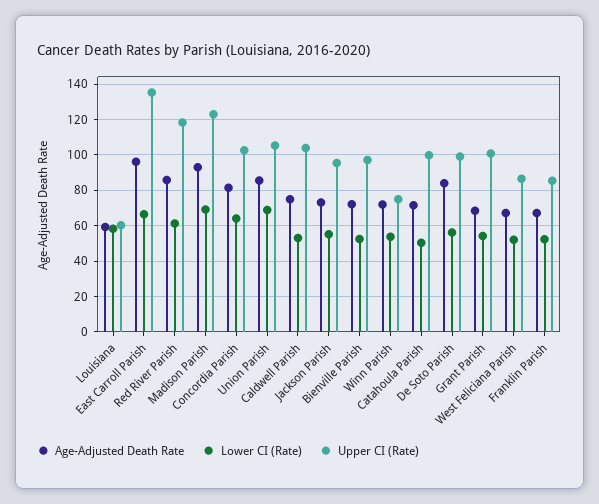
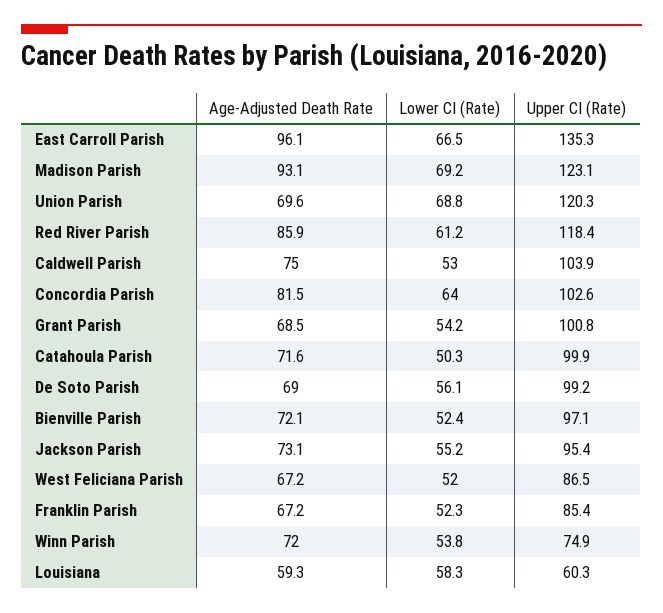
Age-Adjusted Death Rate, Union Parish: 85 -> 69.6
Upper CI (Rate), Union Parish: 105 -> 120.3
Age-Adjusted Death Rate, De Soto Parish: 85 -> 69

